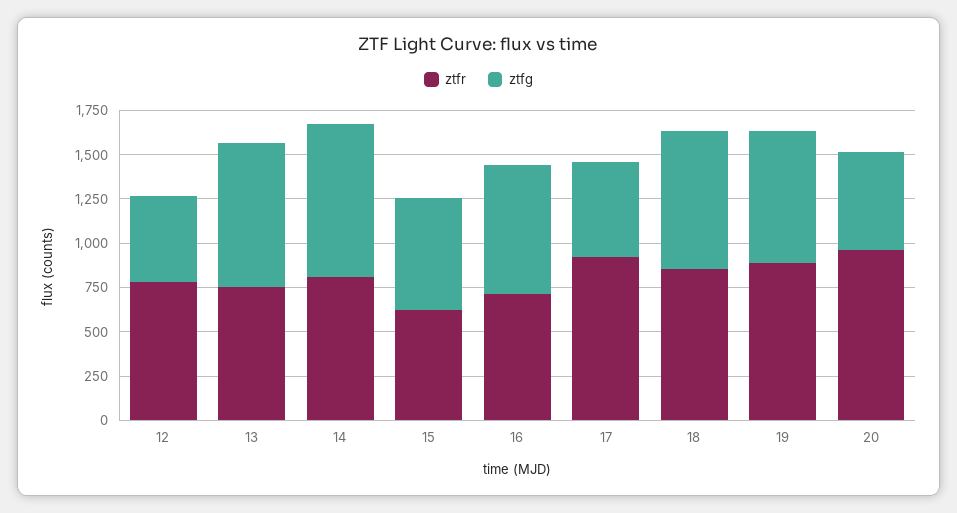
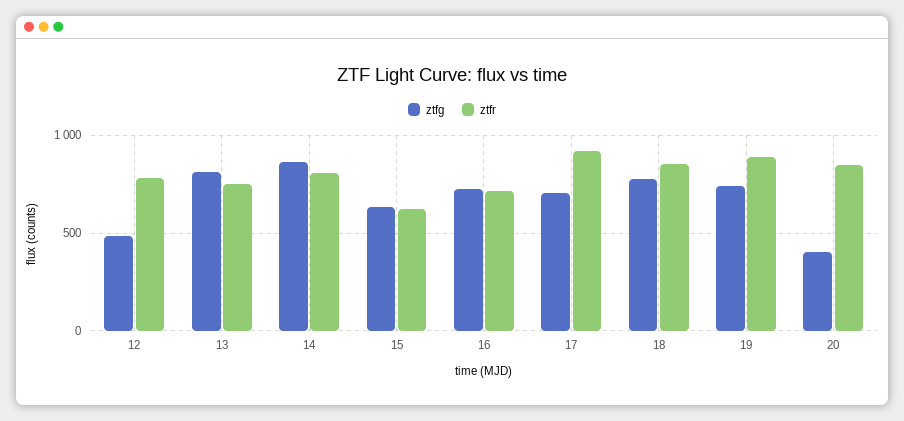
ztfg, 17: 550 -> 700
ztfr, 20: 950 -> 850
ztfg, 20: 550 -> 400

